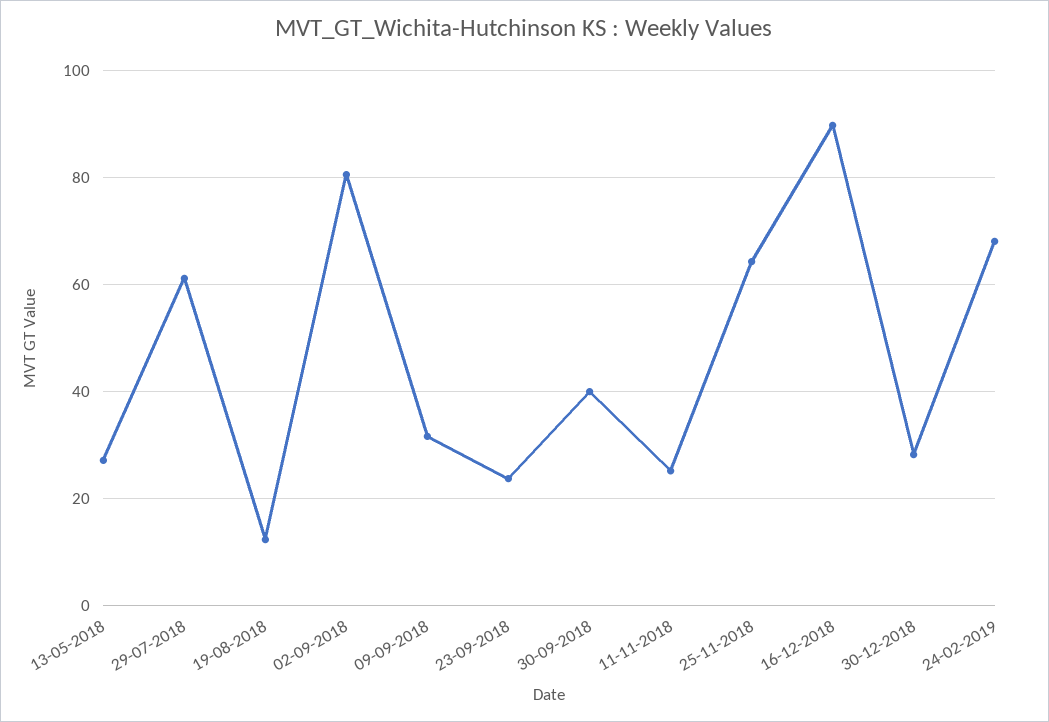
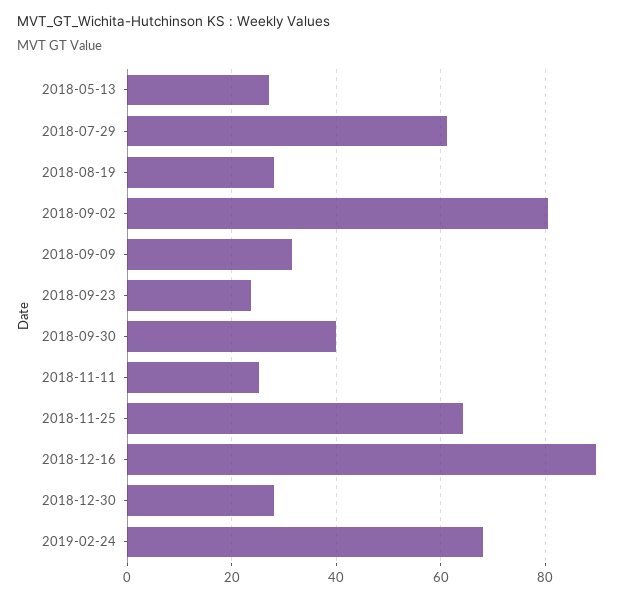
19-08-2018: 12 -> 28

